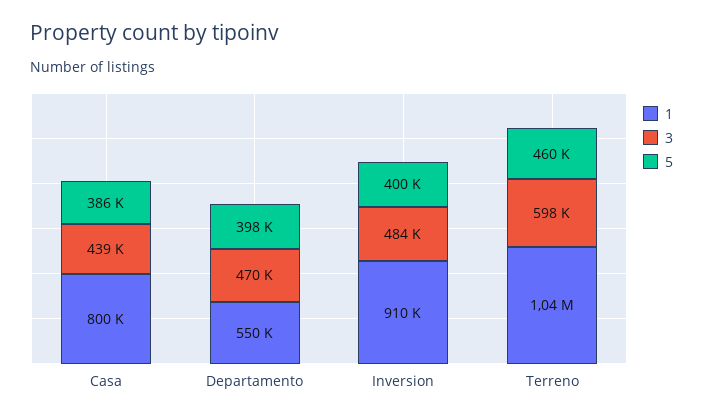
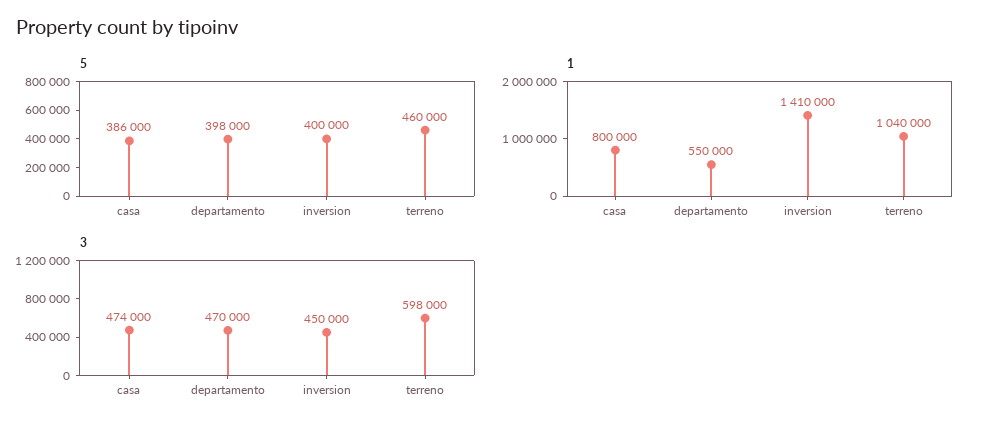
3, Casa: 439000 -> 474000
1, Inversion: 910000 -> 1410000
3, Inversion: 484000 -> 450000

